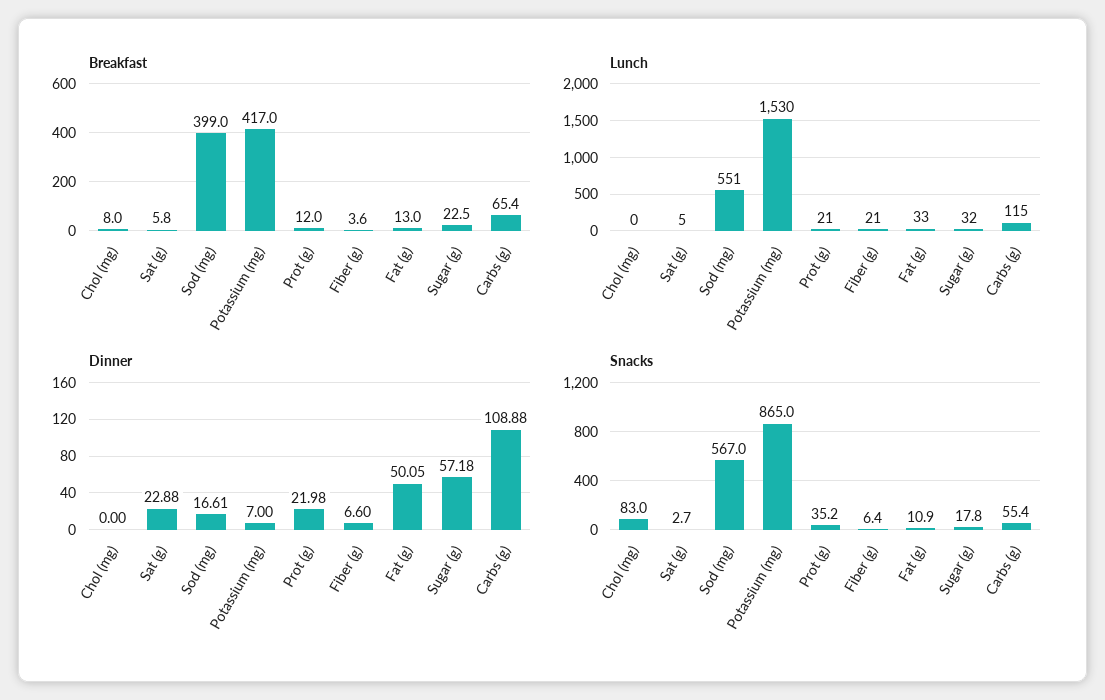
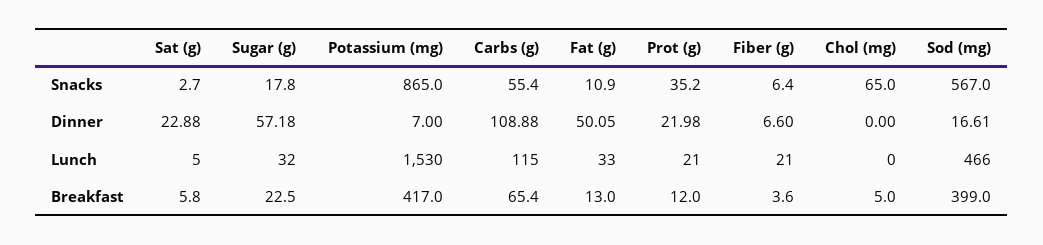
Breakfast, Chol (mg): 8 -> 5
Lunch, Sod (mg): 551 -> 466
Snacks, Chol (mg): 83 -> 65

